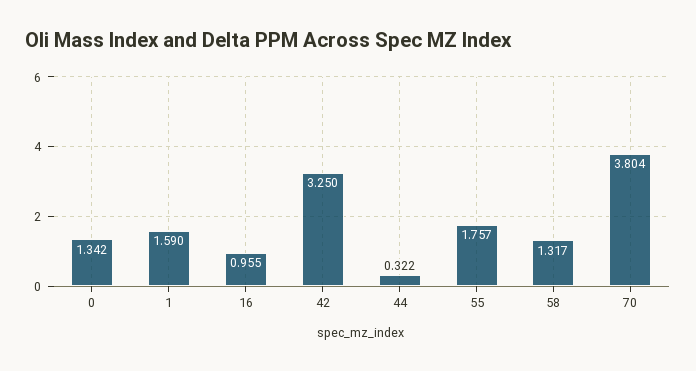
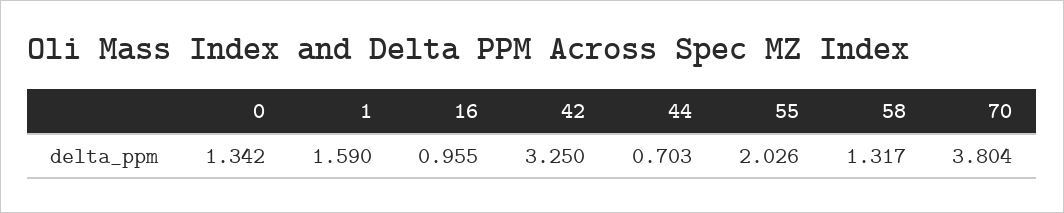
44: 0.322 -> 0.703
55: 1.757 -> 2.026

